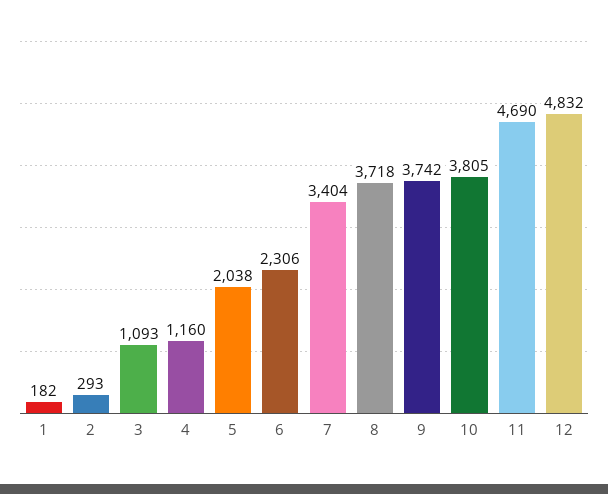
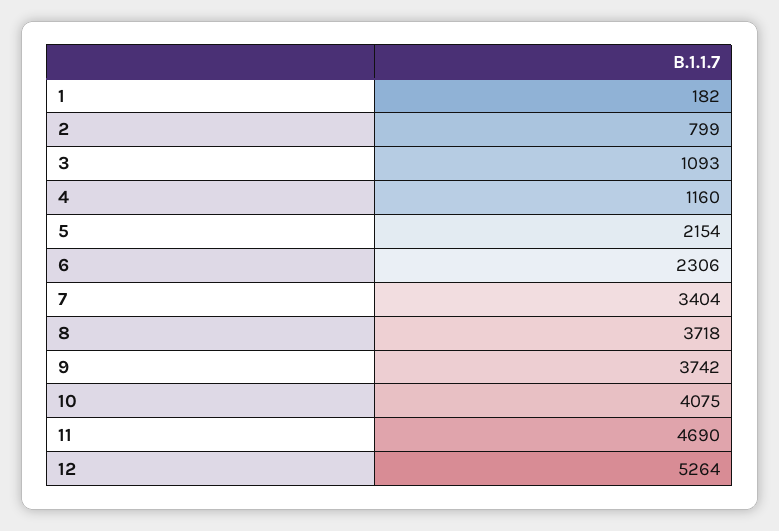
2: 293 -> 799
5: 2038 -> 2154
10: 3805 -> 4075
12: 4832 -> 5264

